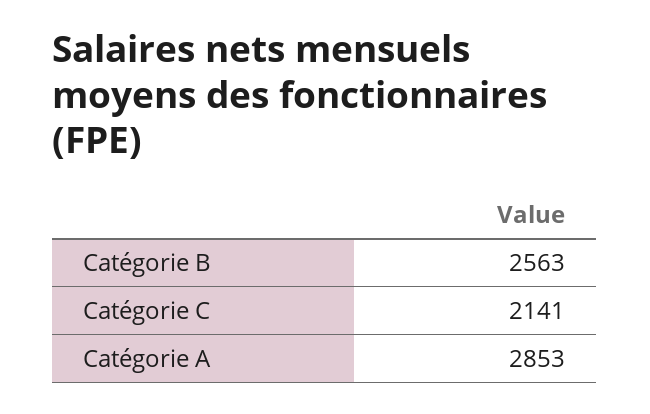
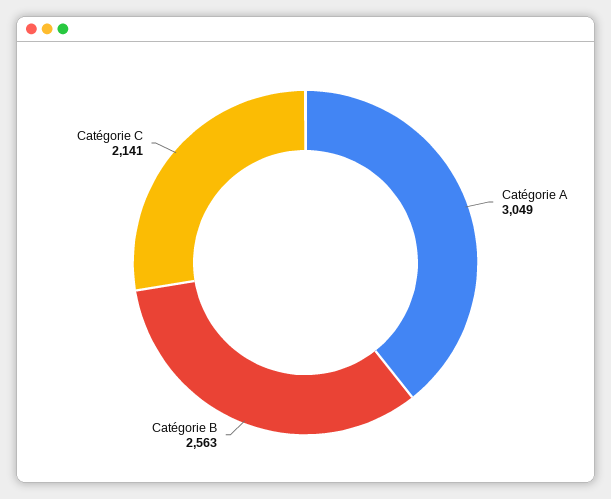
Catégorie A: 2853 -> 3049

